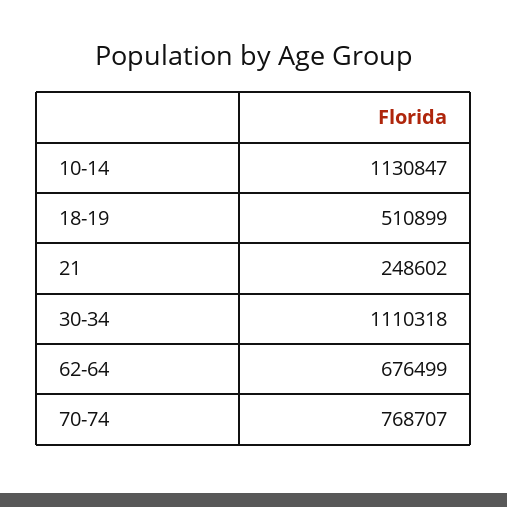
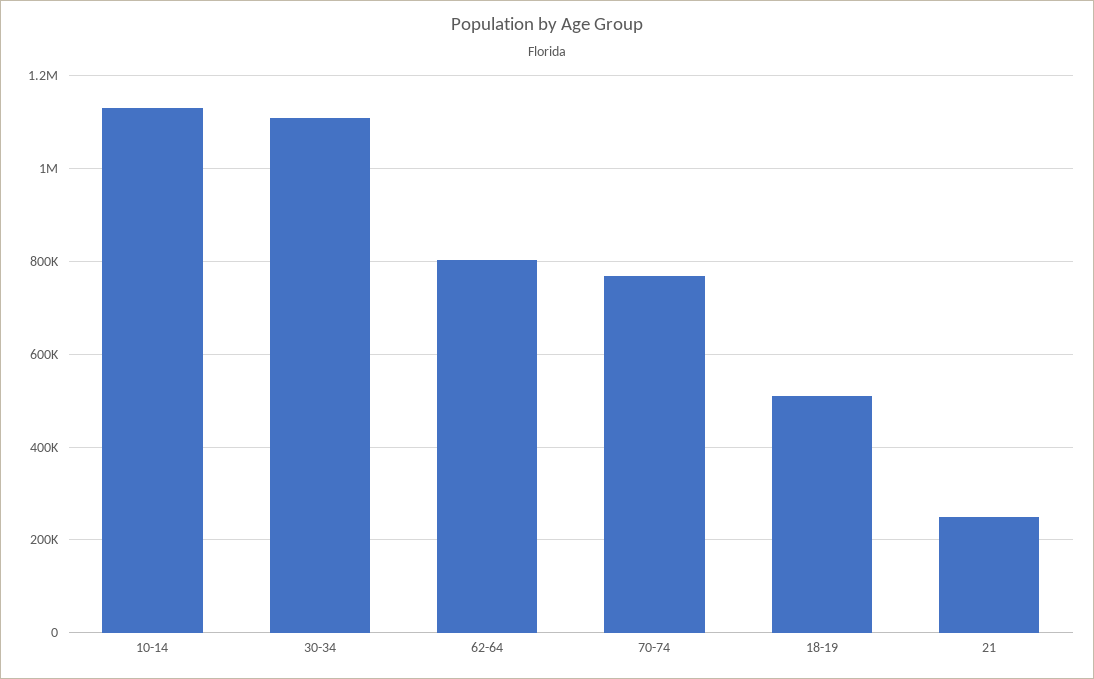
62-64: 676499 -> 800000

